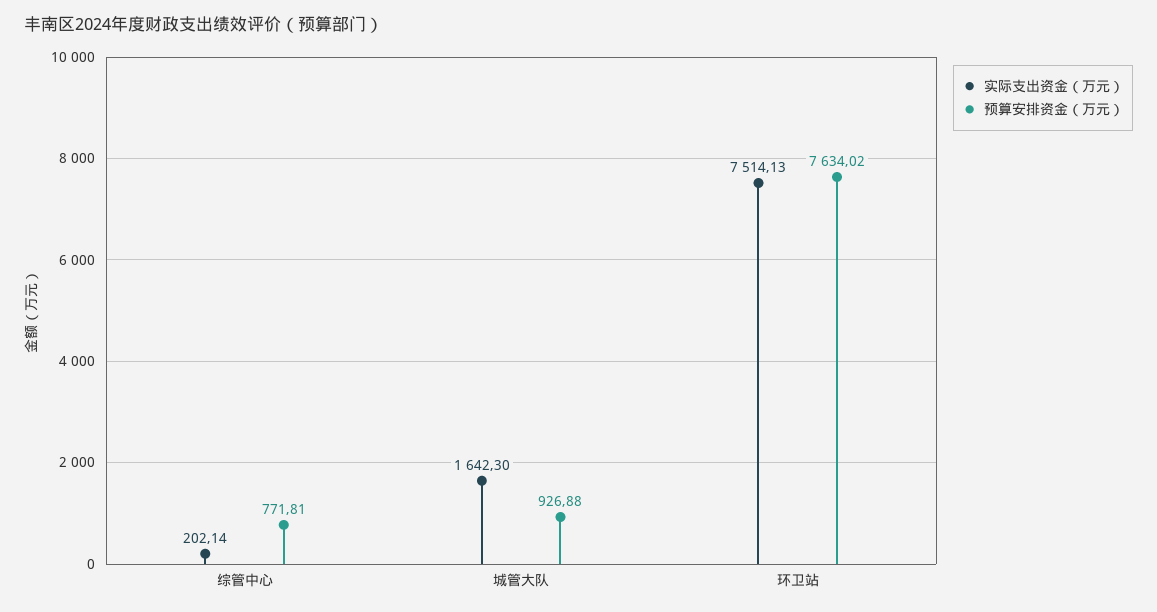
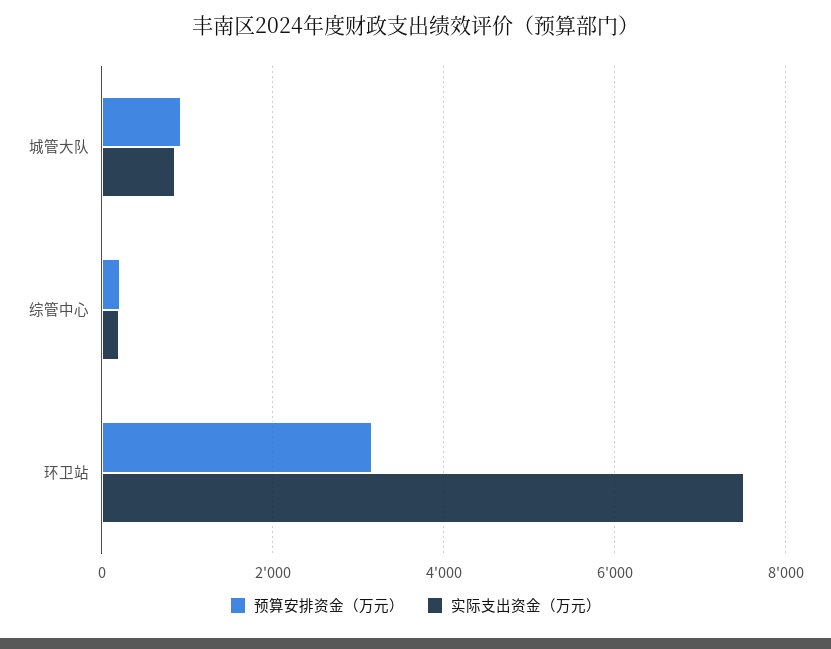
预算安排资金（万元）, 综管中心: 771.81 -> 200
实际支出资金（万元）, 城管大队: 1642.3 -> 800
预算安排资金（万元）, 环卫站: 7634.02 -> 3200

